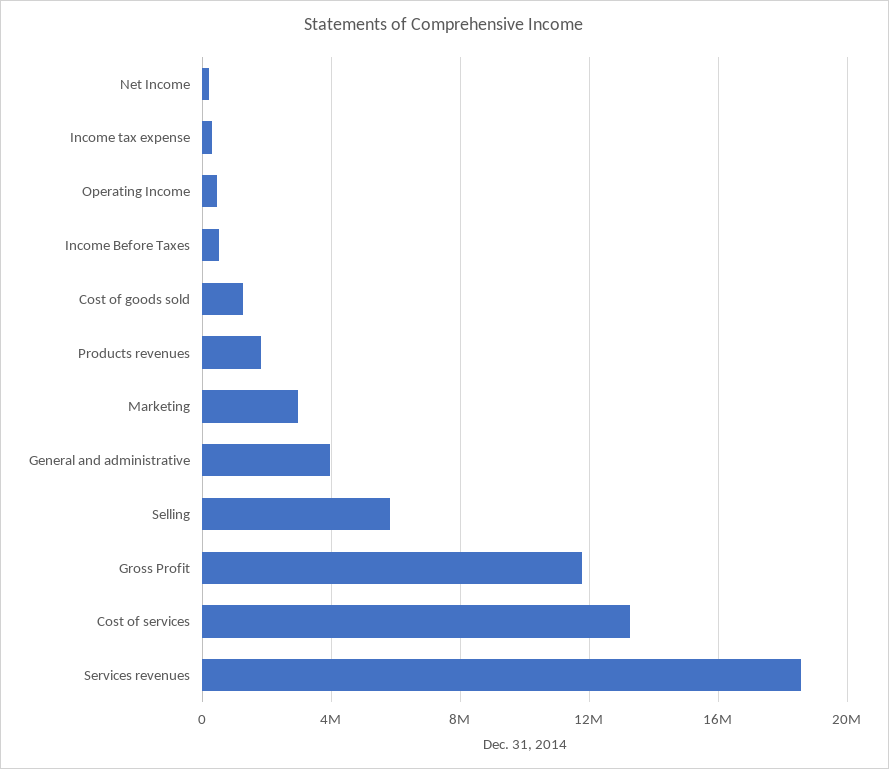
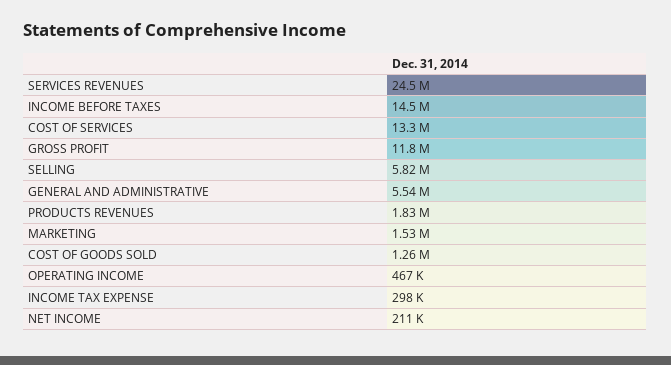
Income Before Taxes: 500000 -> 14500000
Marketing: 3000000 -> 1530000
General and administrative: 4000000 -> 5540000
Services revenues: 18500000 -> 24500000

